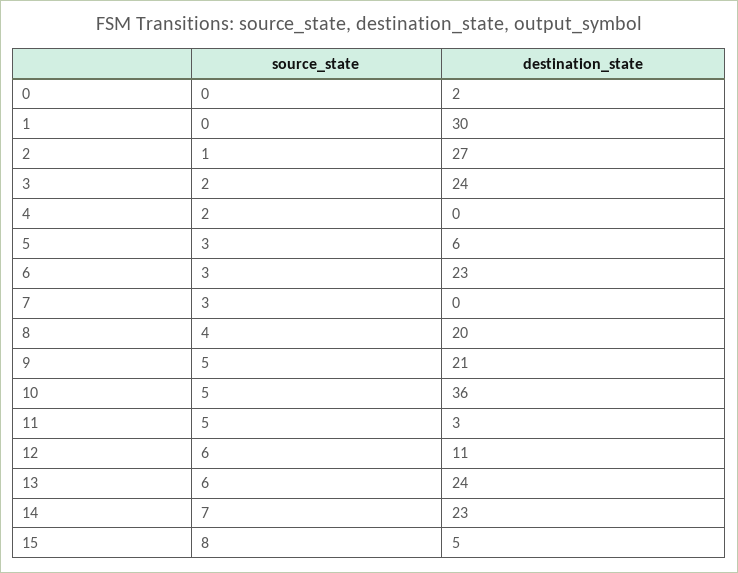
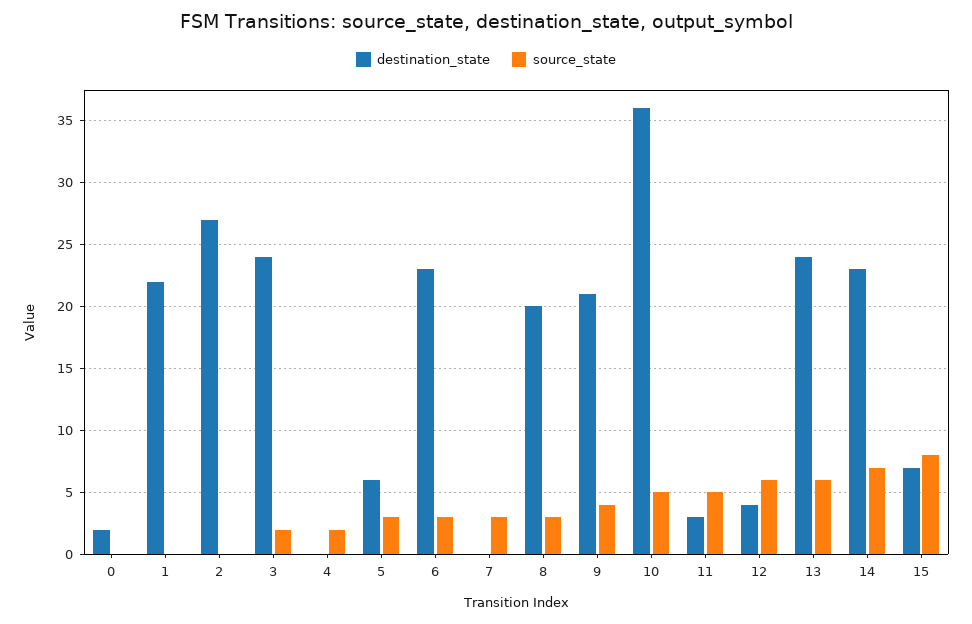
destination_state, 1: 30 -> 22
source_state, 2: 1 -> 0
source_state, 8: 4 -> 3
source_state, 9: 5 -> 4
destination_state, 12: 11 -> 4
destination_state, 15: 5 -> 7

